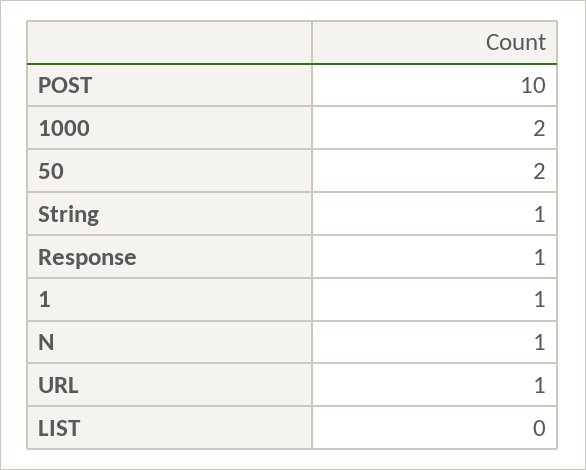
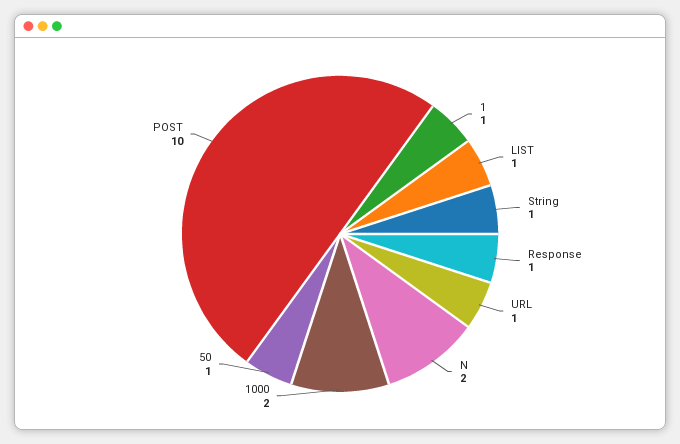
50: 2 -> 1
N: 1 -> 2
LIST: 0 -> 1

